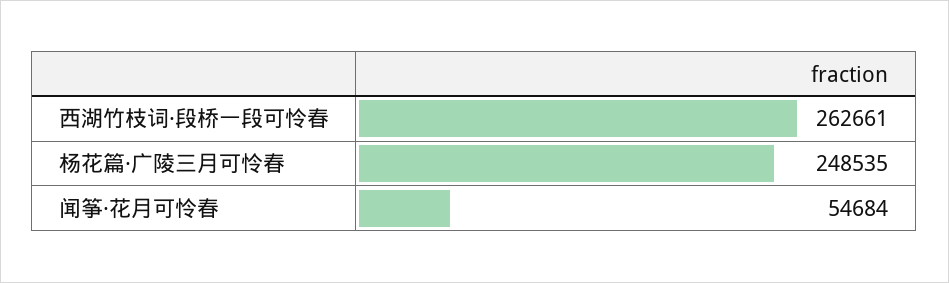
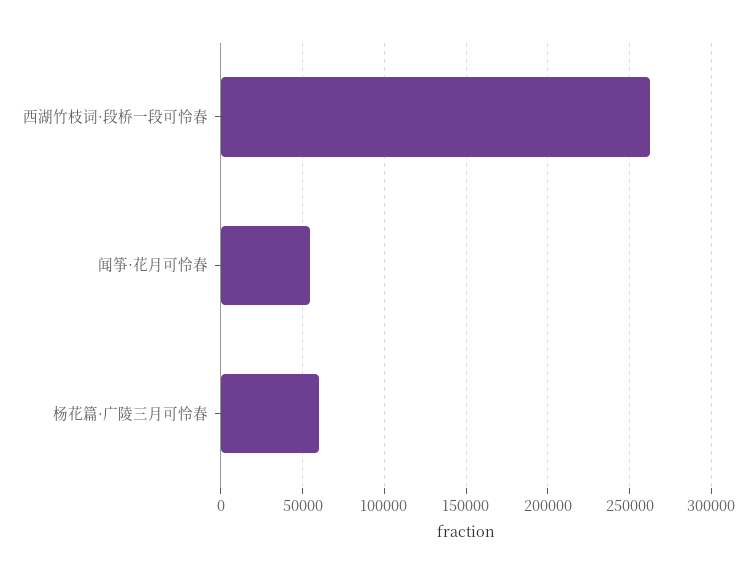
杨花篇·广陵三月可怜春: 248535 -> 60000

